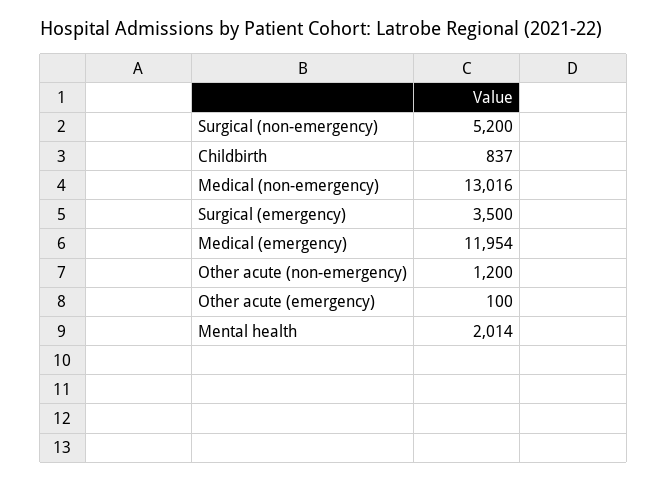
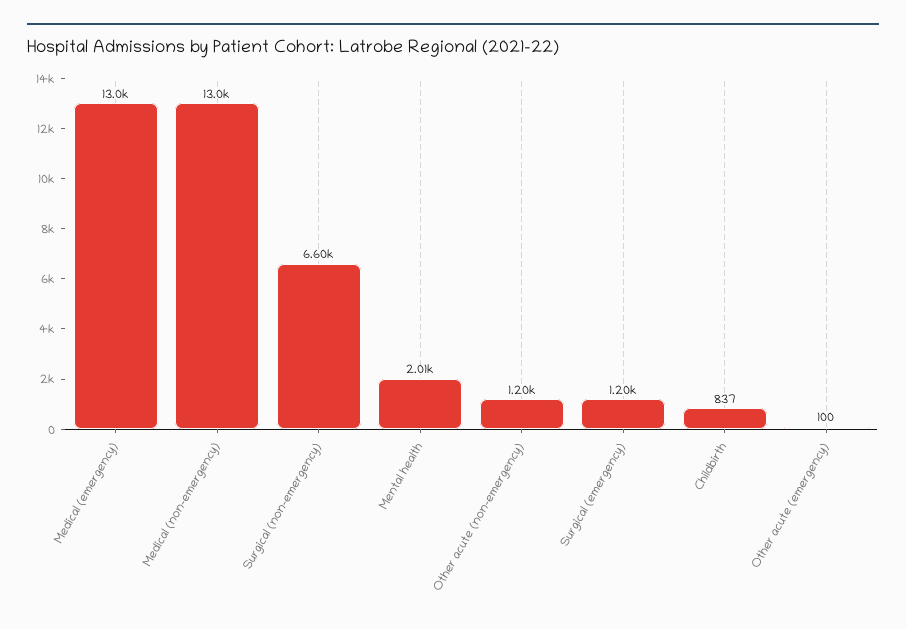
Surgical (non-emergency): 5200 -> 6600
Surgical (emergency): 3500 -> 1200
Medical (emergency): 11954 -> 13000

